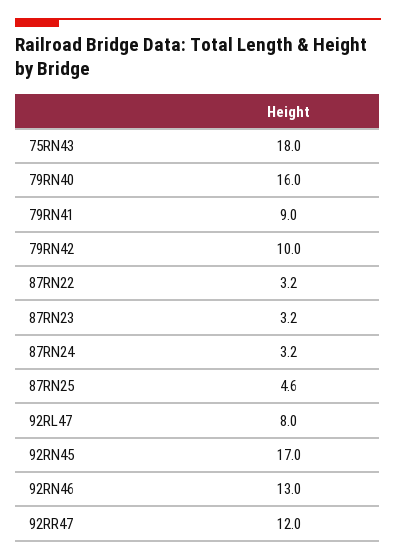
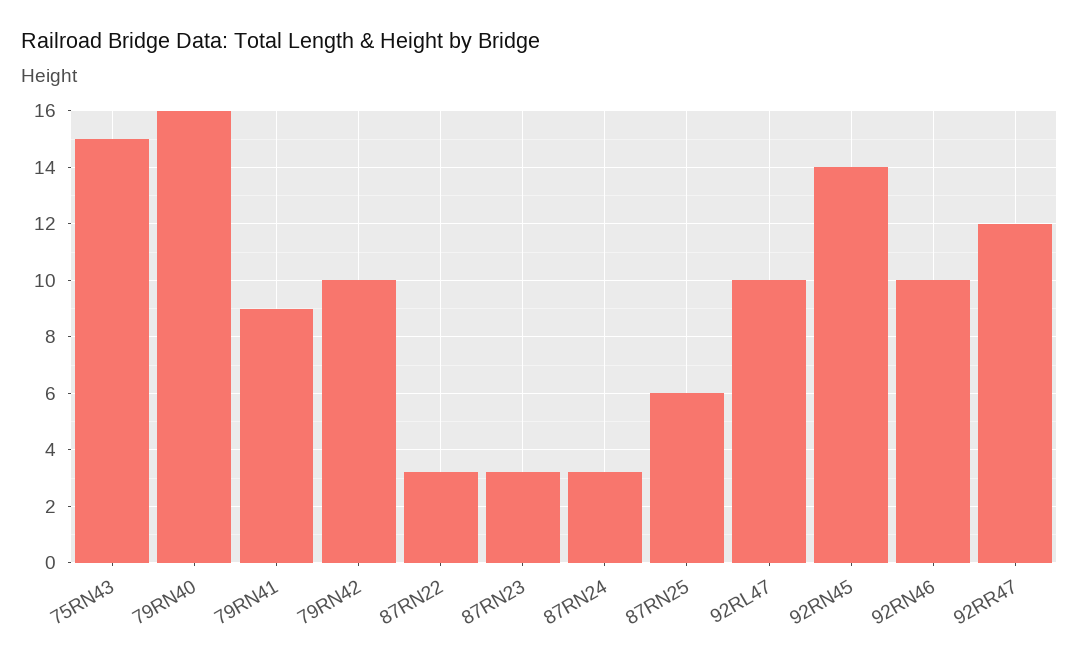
75RN43: 18 -> 15
87RN25: 4.6 -> 6
92RL47: 8 -> 10
92RN45: 17 -> 14
92RN46: 13 -> 10

